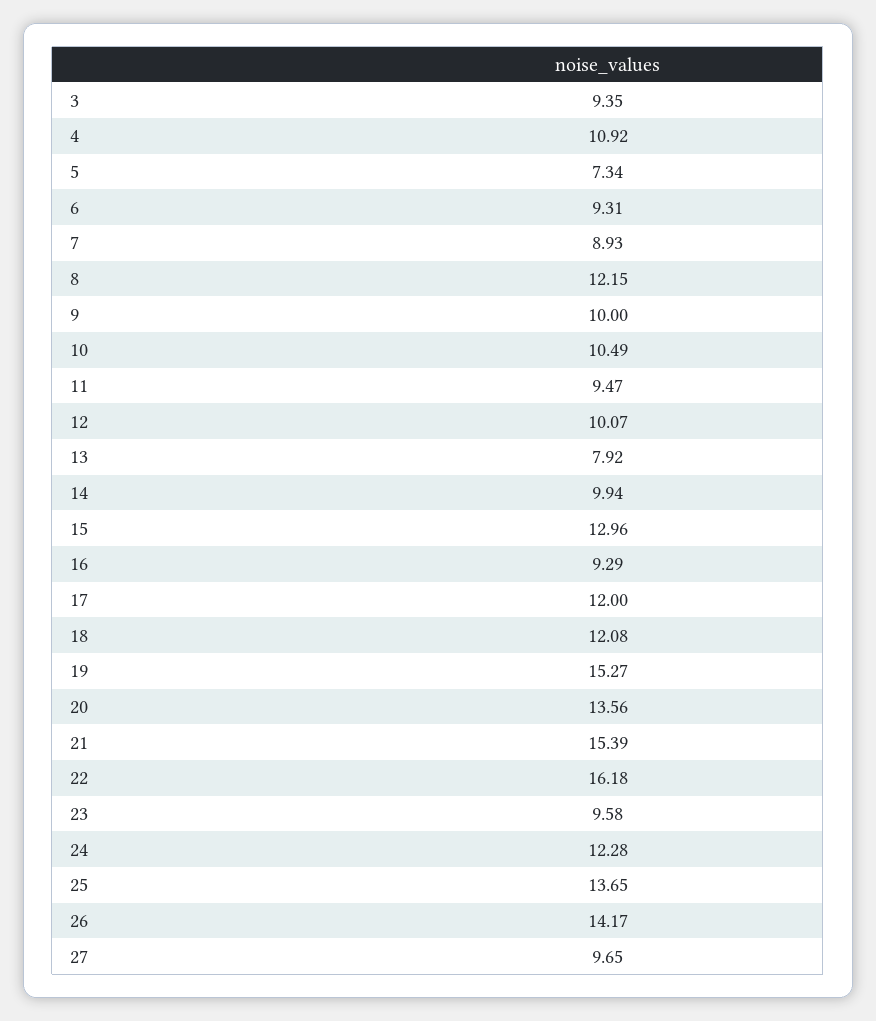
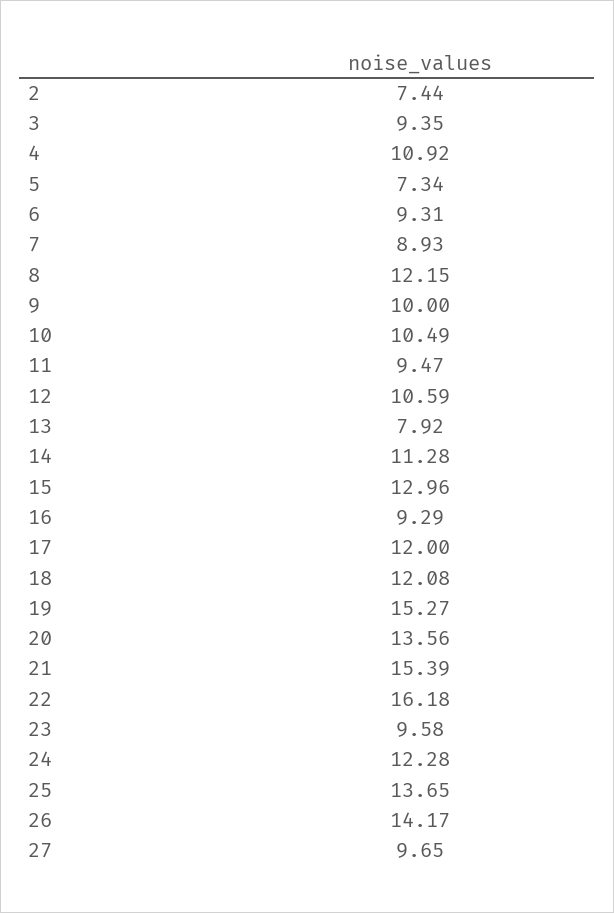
12: 10.07 -> 10.59
14: 9.94 -> 11.28
2: none -> 7.44

